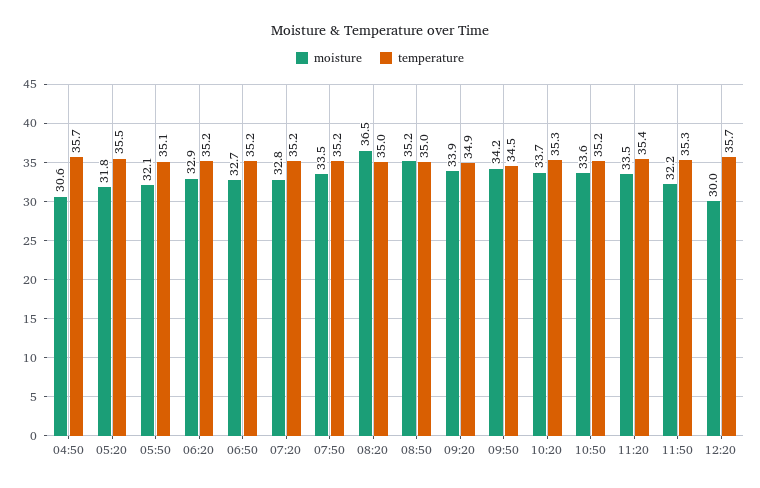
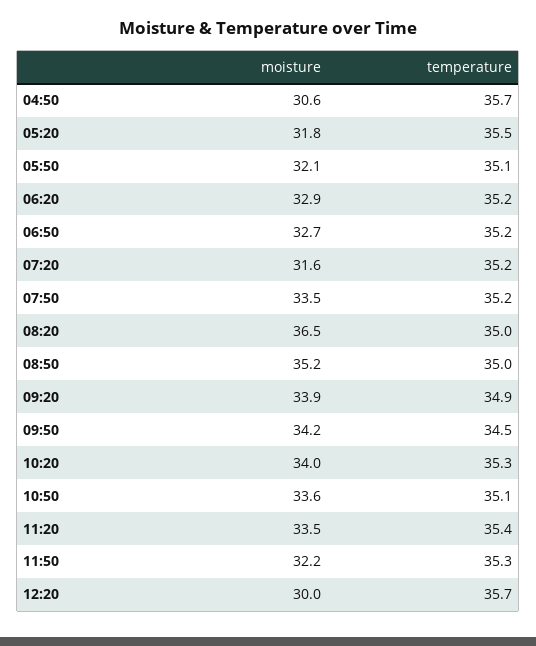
moisture, 07:20: 32.8 -> 31.6
moisture, 10:20: 33.7 -> 34
temperature, 10:50: 35.2 -> 35.1

